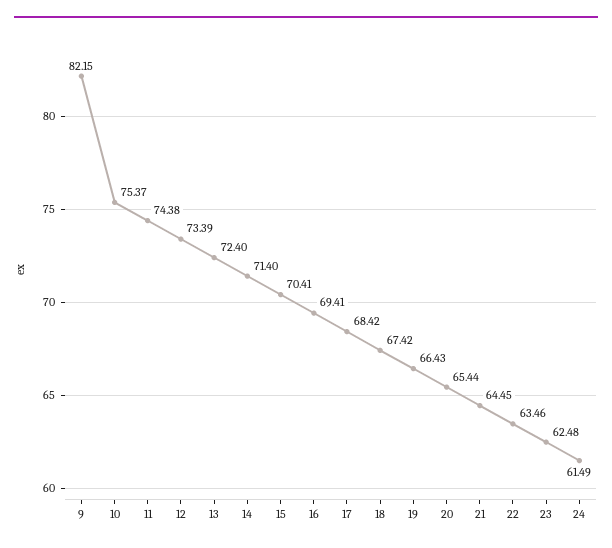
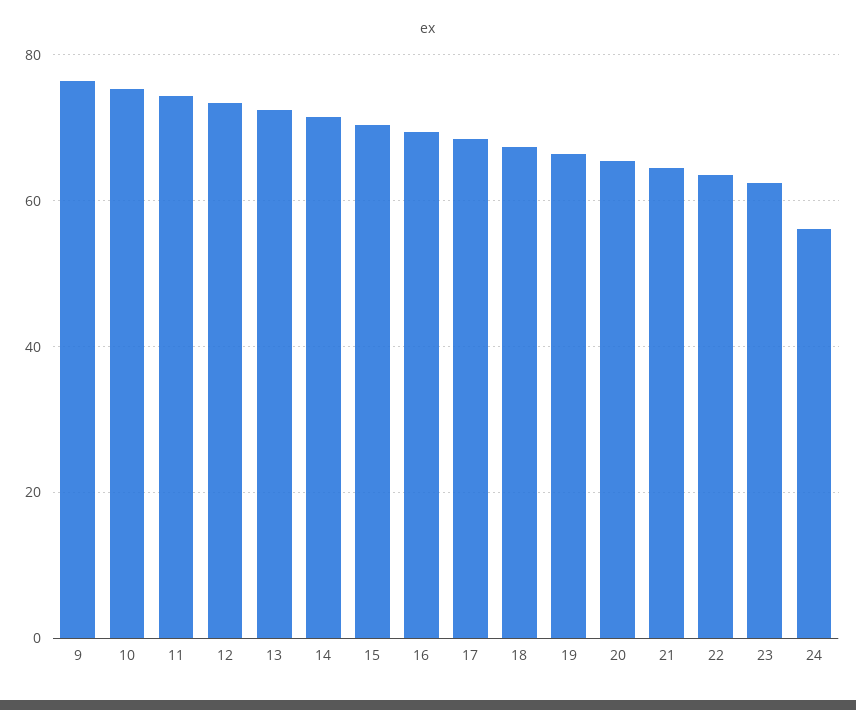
9: 82.15 -> 76
24: 61.49 -> 56

